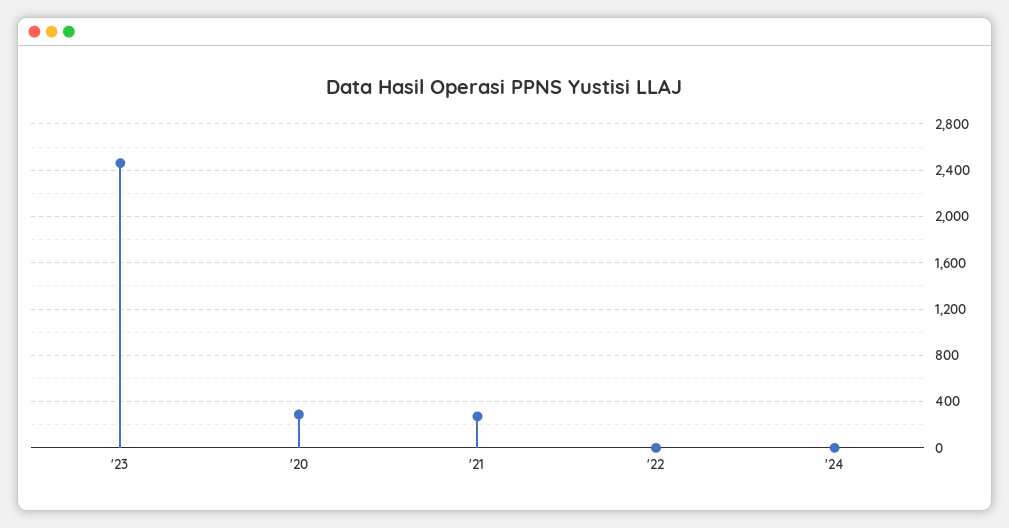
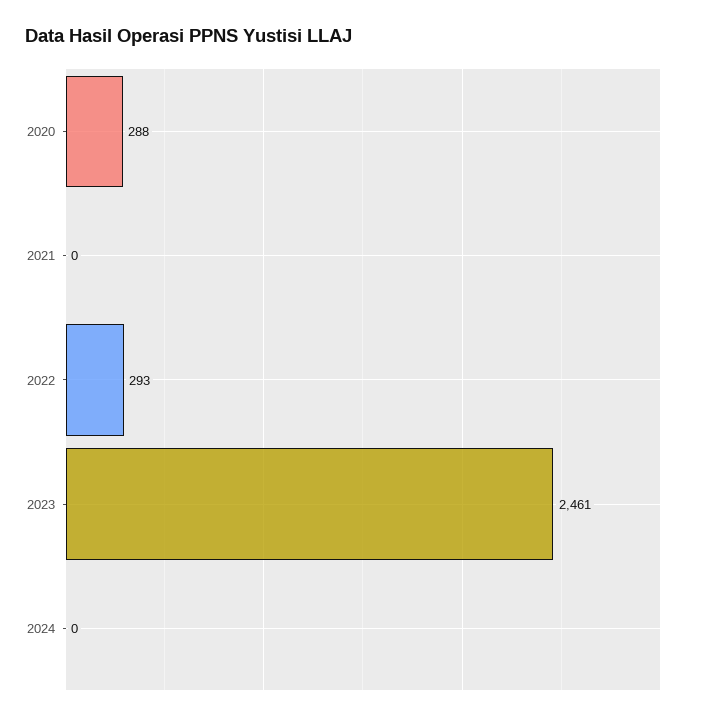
'21: 300 -> 0
'22: 0 -> 293

